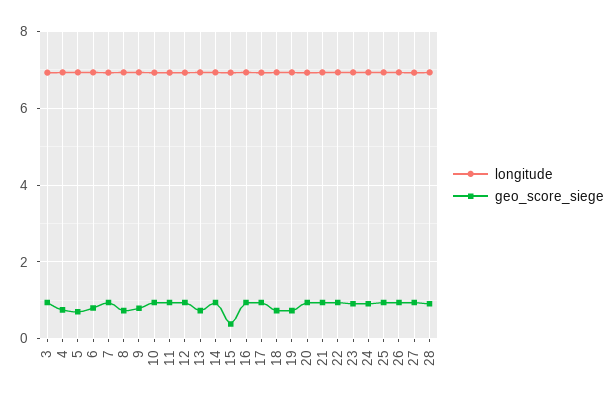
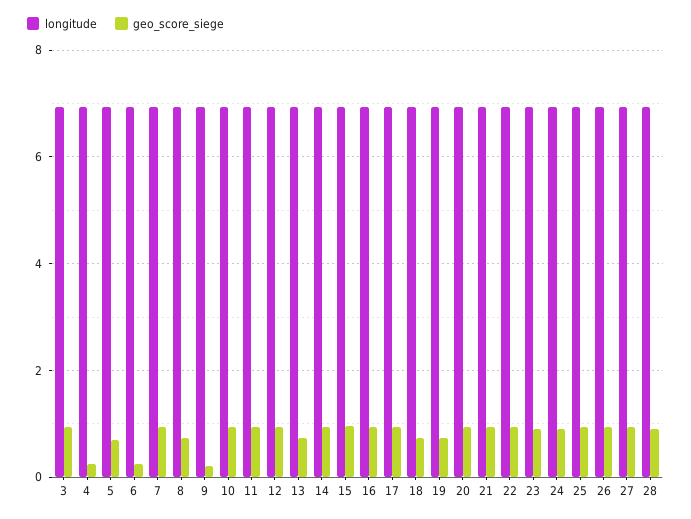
geo_score_siege, 4: 0.8 -> 0.2
geo_score_siege, 6: 0.8 -> 0.2
geo_score_siege, 9: 0.8 -> 0.2
geo_score_siege, 15: 0.4 -> 1

